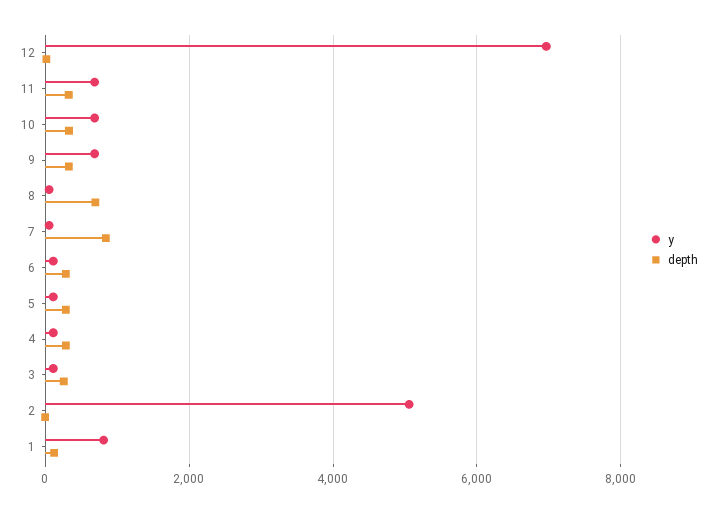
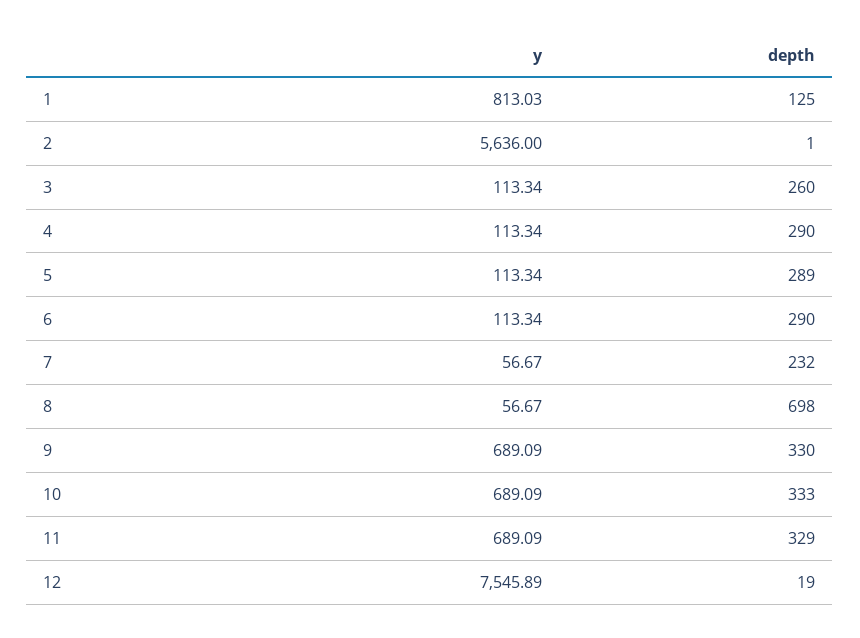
y, 12: 7000 -> 7545.89
depth, 7: 800 -> 232
y, 2: 5000 -> 5636

